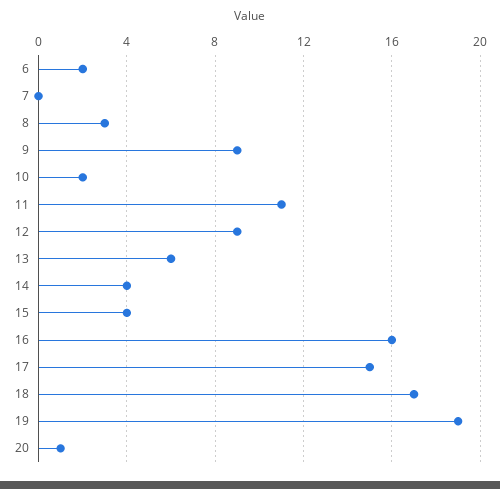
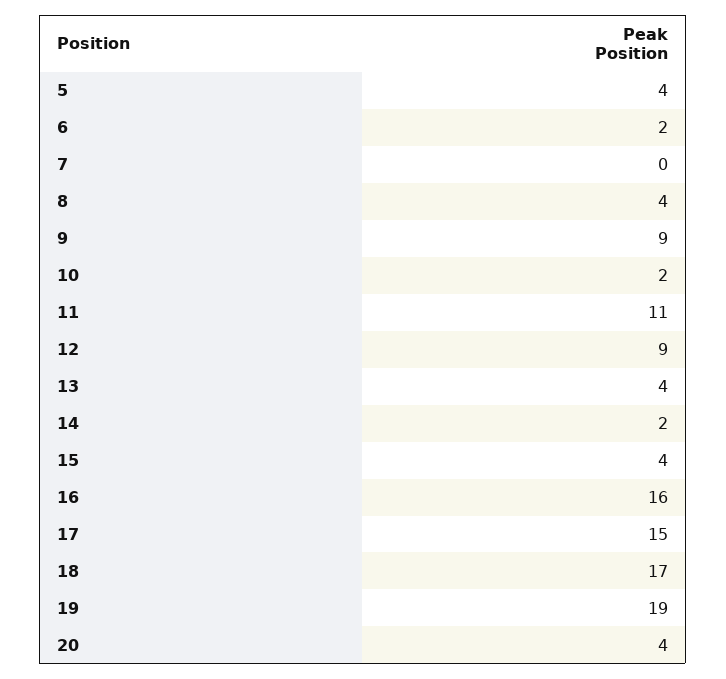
8: 3 -> 4
13: 6 -> 4
14: 4 -> 2
20: 1 -> 4
5: none -> 4

